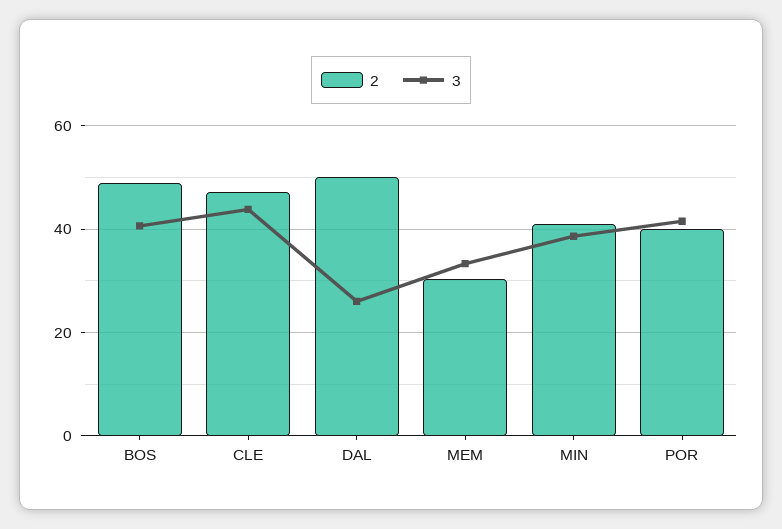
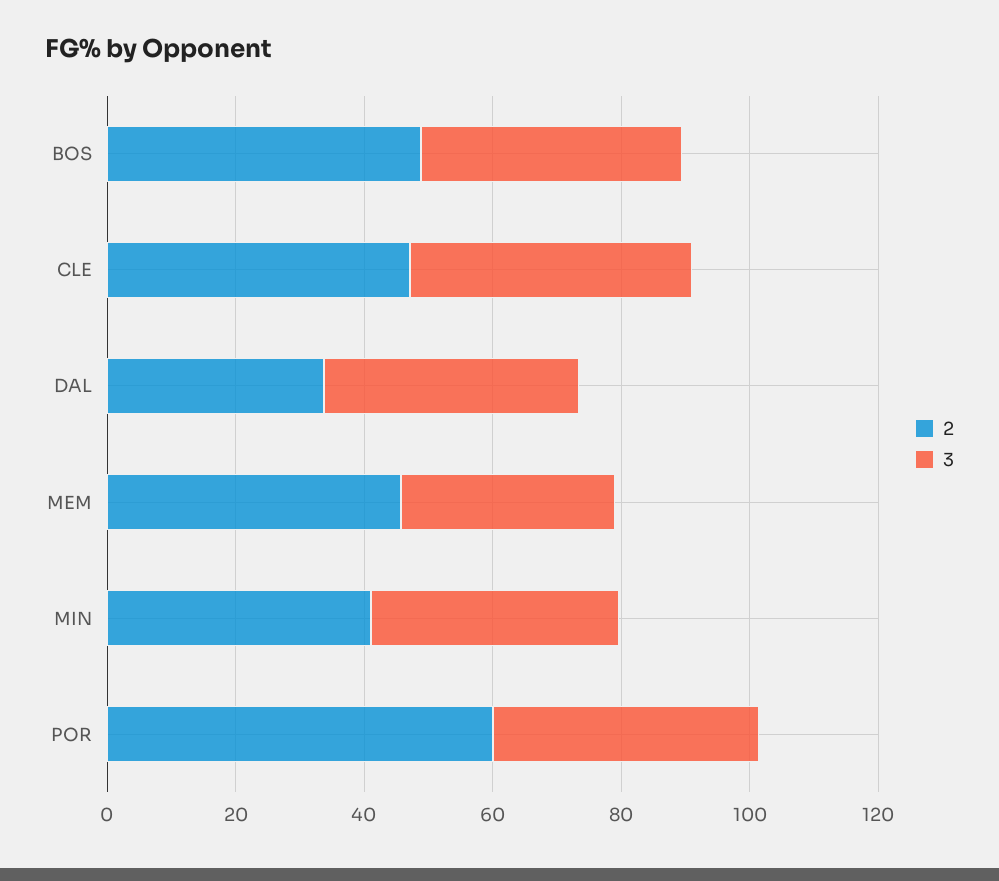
2, DAL: 50 -> 35
3, DAL: 26 -> 40
2, MEM: 30 -> 45
2, POR: 40 -> 60

